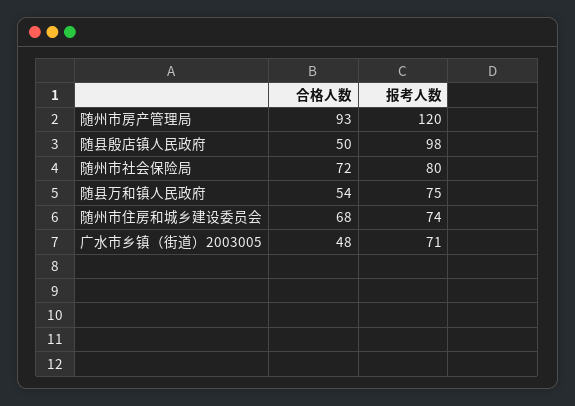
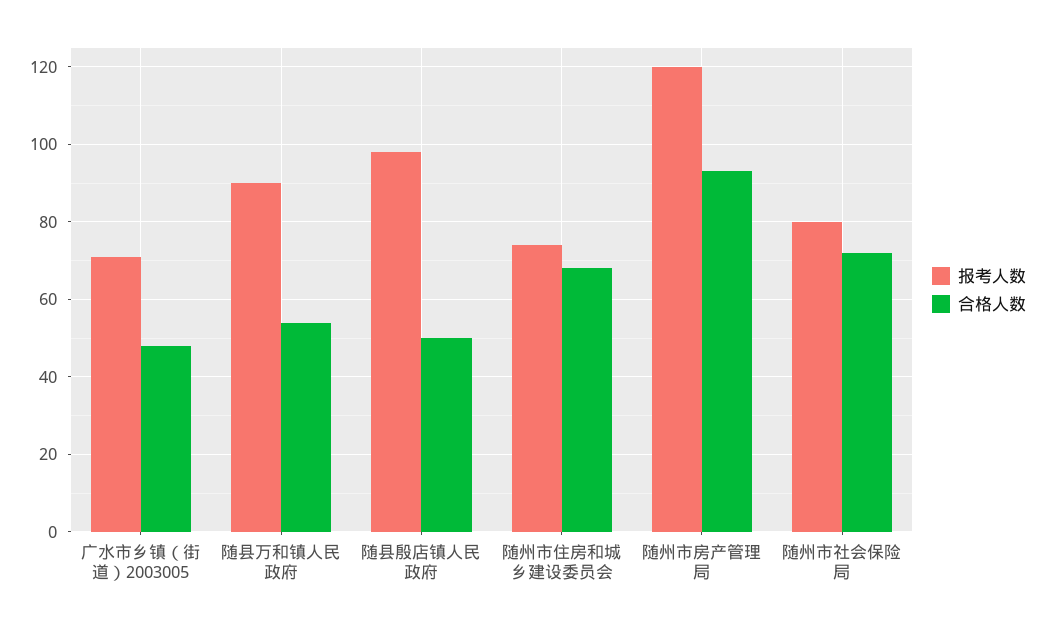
报考人数, 随县万和镇人民政府: 75 -> 90

